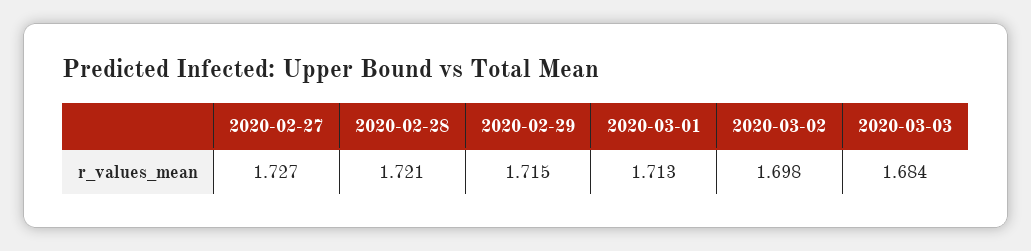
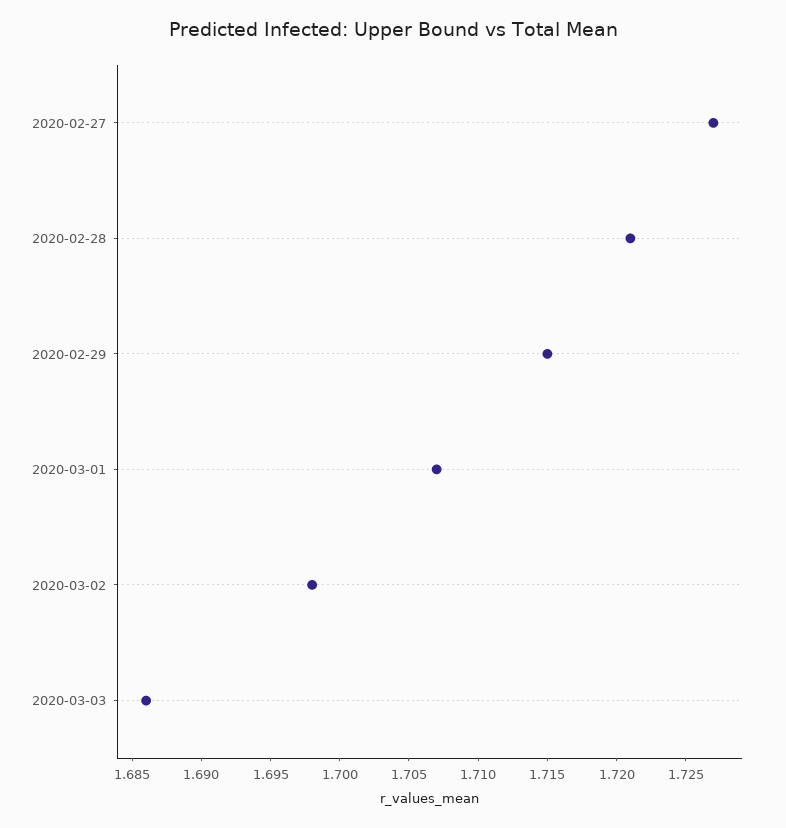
2020-03-01: 1.713 -> 1.707
2020-03-03: 1.684 -> 1.686

